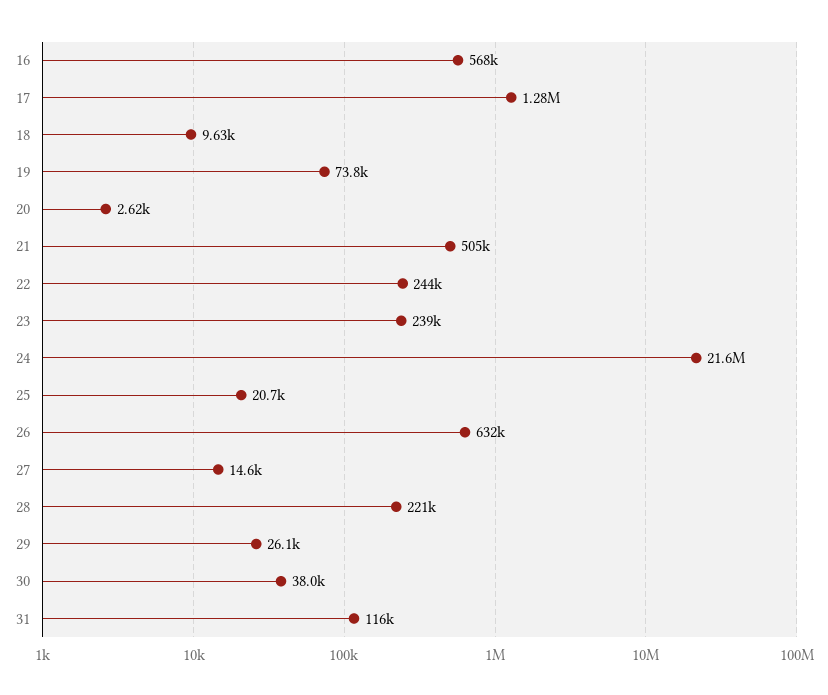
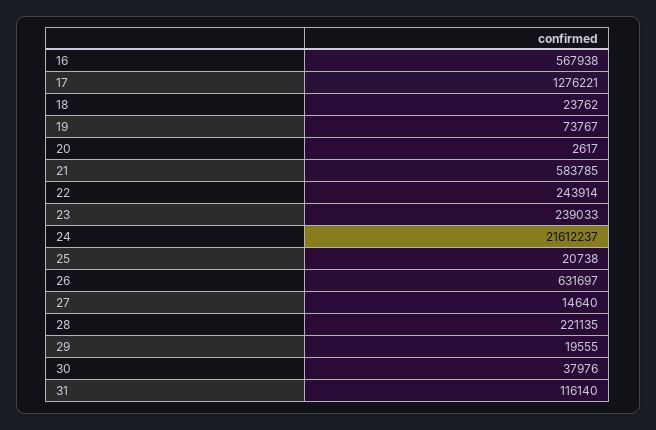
18: 9630 -> 23762
21: 505000 -> 583785
29: 26100 -> 19555

